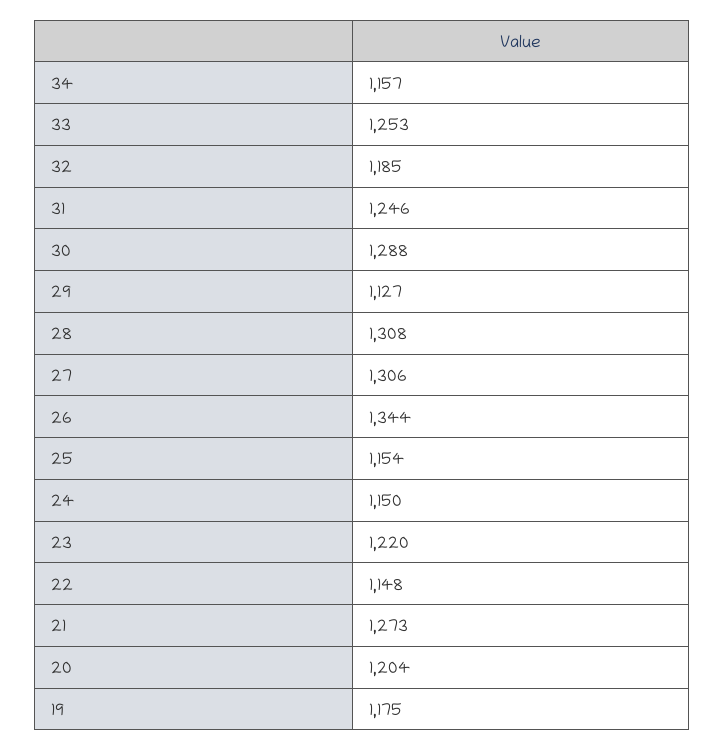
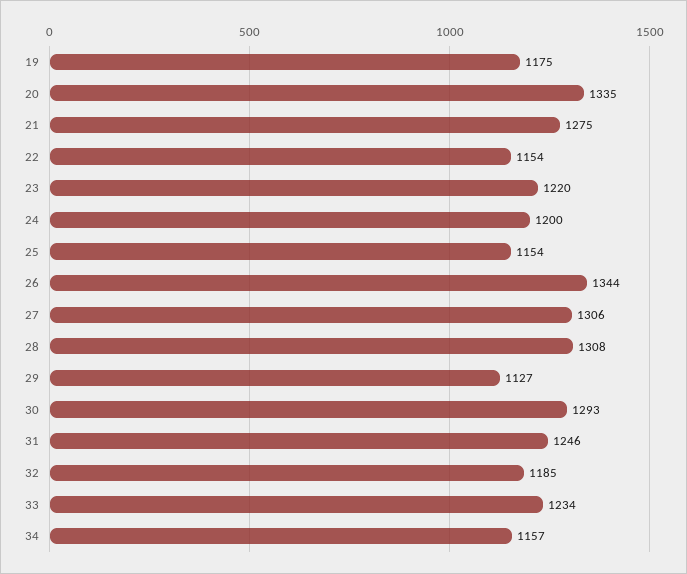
33: 1253 -> 1234
30: 1288 -> 1293
24: 1150 -> 1200
22: 1148 -> 1154
21: 1273 -> 1275
20: 1204 -> 1335

